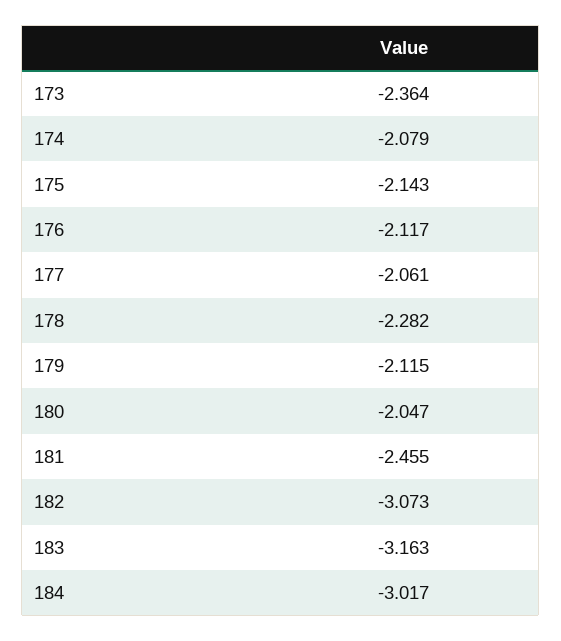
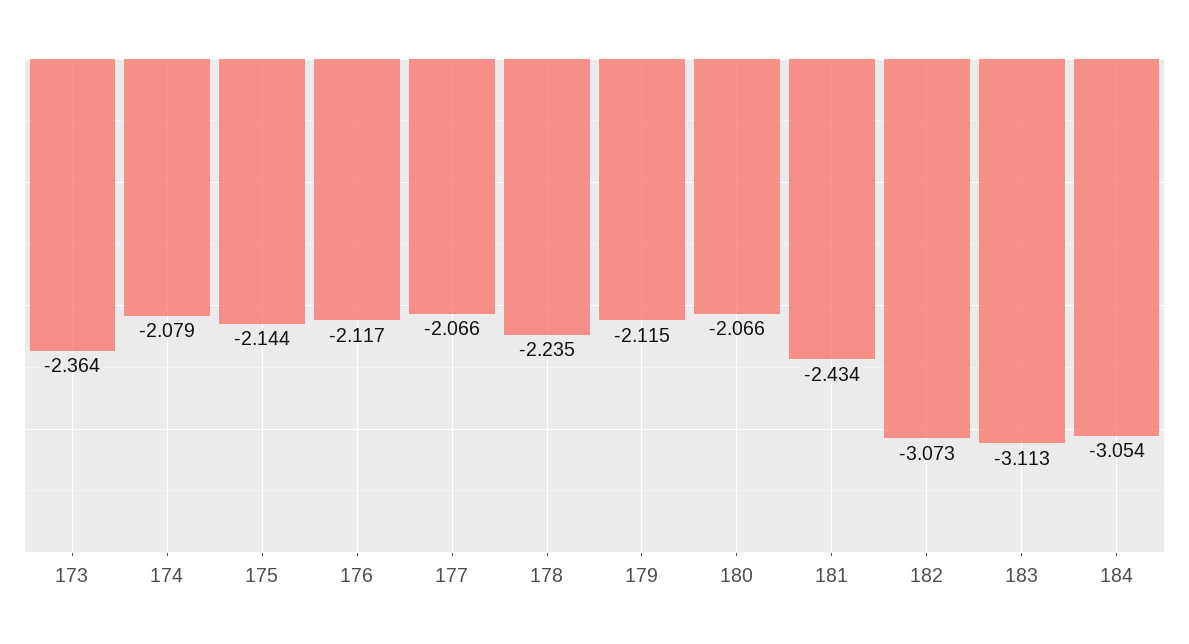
175: -2.143 -> -2.144
177: -2.061 -> -2.066
178: -2.282 -> -2.235
180: -2.047 -> -2.066
181: -2.455 -> -2.434
183: -3.163 -> -3.113
184: -3.017 -> -3.054

